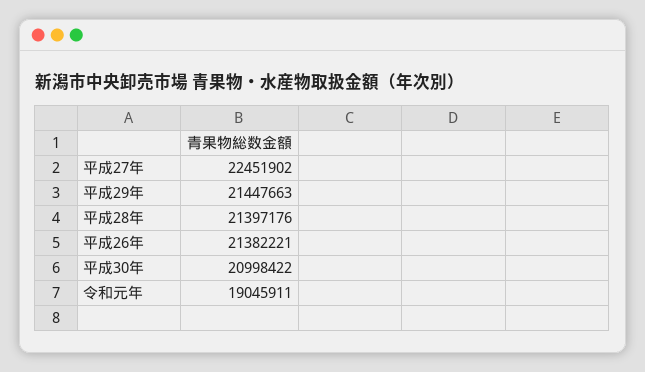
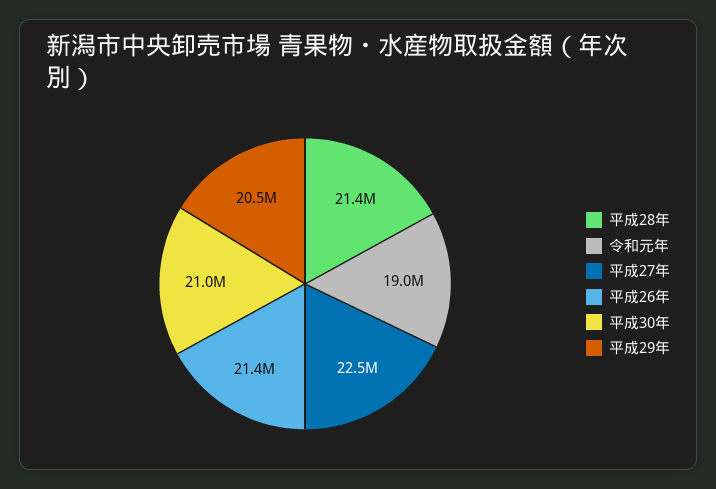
平成29年: 21447663 -> 20500000

